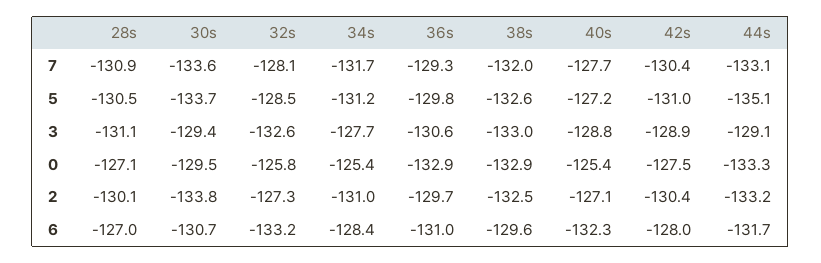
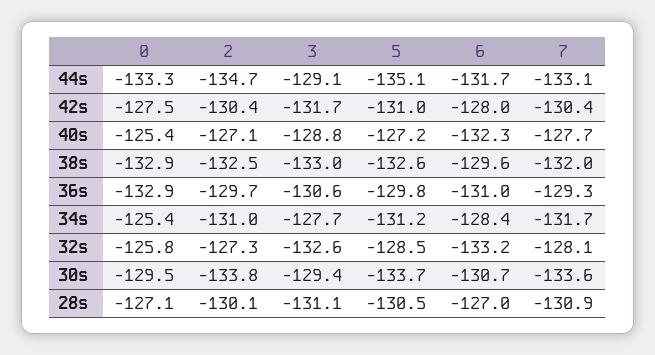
42s, 3: -128.9 -> -131.7
44s, 2: -133.2 -> -134.7

